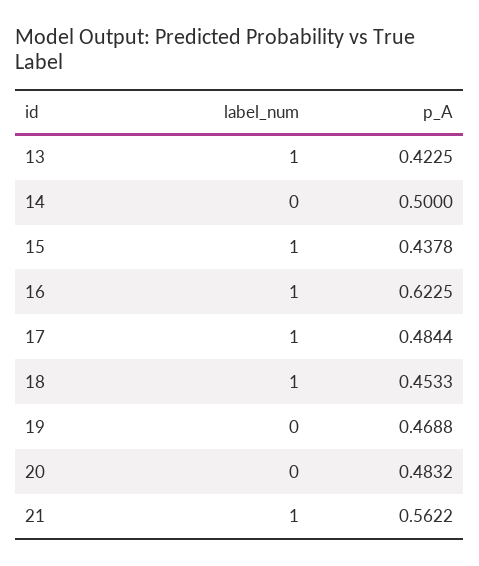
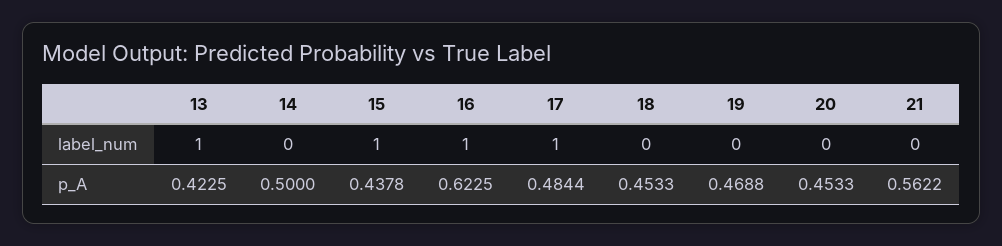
label_num, 18: 1 -> 0
p_A, 20: 0.4832 -> 0.4533
label_num, 21: 1 -> 0

